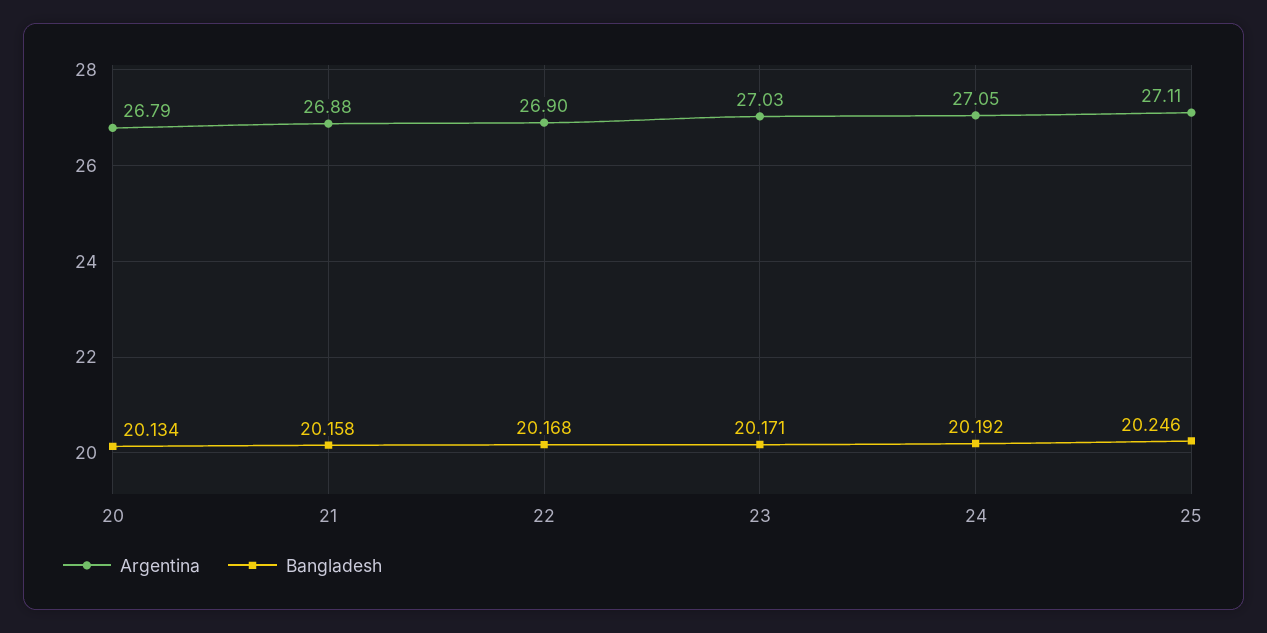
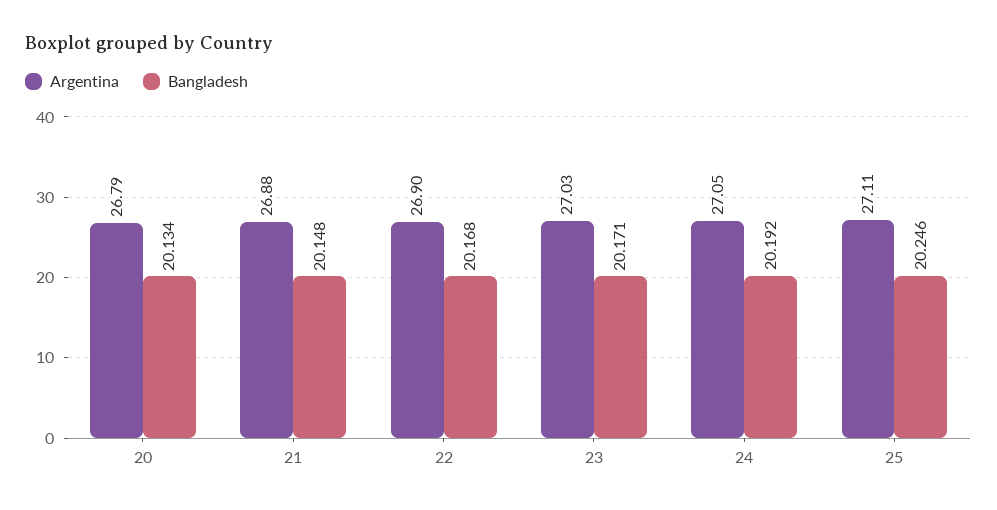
Bangladesh, 21: 20.158 -> 20.148

